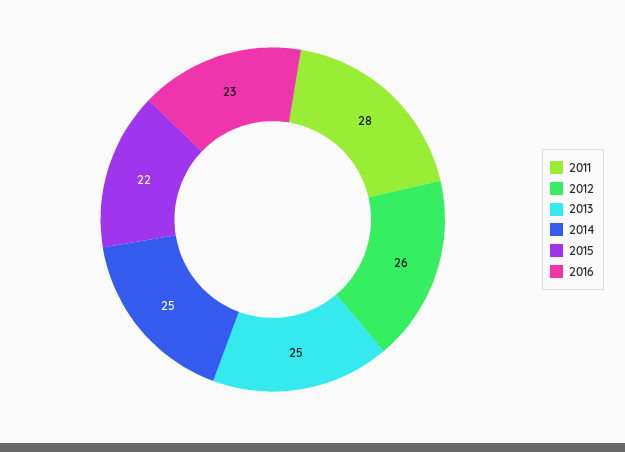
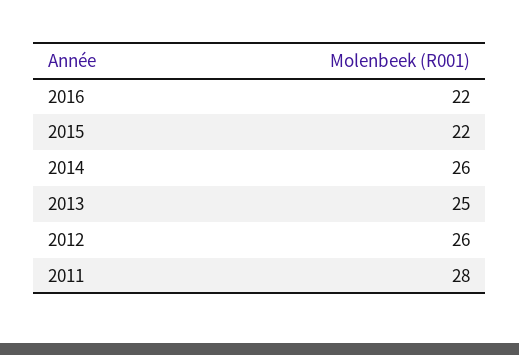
2014: 25 -> 26
2016: 23 -> 22

